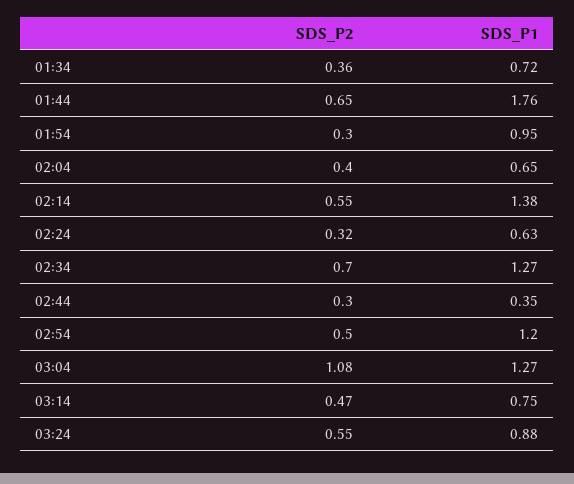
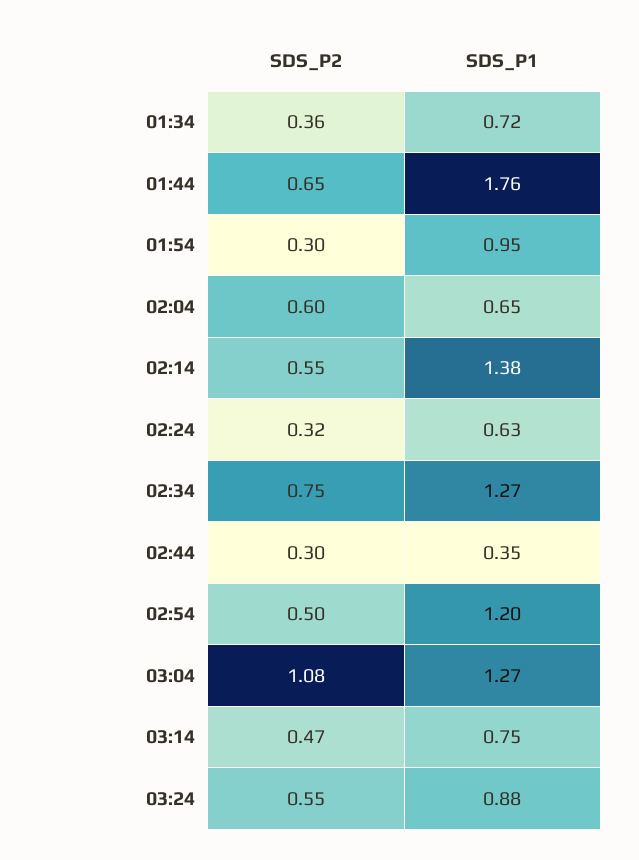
SDS_P2, 02:04: 0.4 -> 0.6
SDS_P2, 02:34: 0.7 -> 0.75

